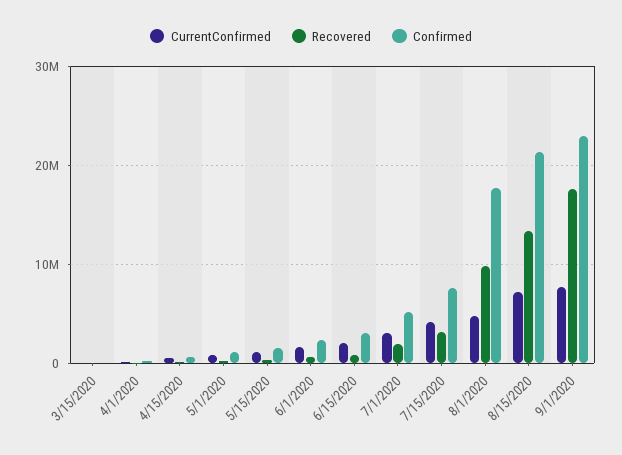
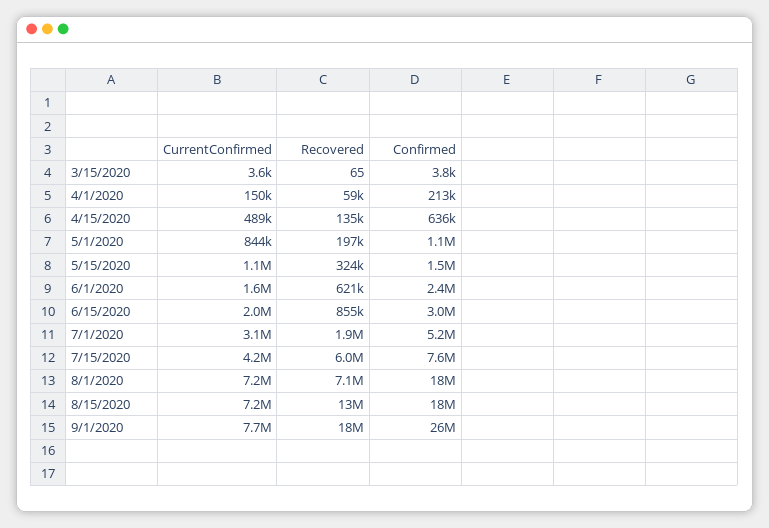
Recovered, 7/15/2020: 3000000 -> 6000000
CurrentConfirmed, 8/1/2020: 5000000 -> 7200000
Recovered, 8/1/2020: 10000000 -> 7100000
Confirmed, 8/15/2020: 21000000 -> 18000000
Confirmed, 9/1/2020: 23000000 -> 26000000

